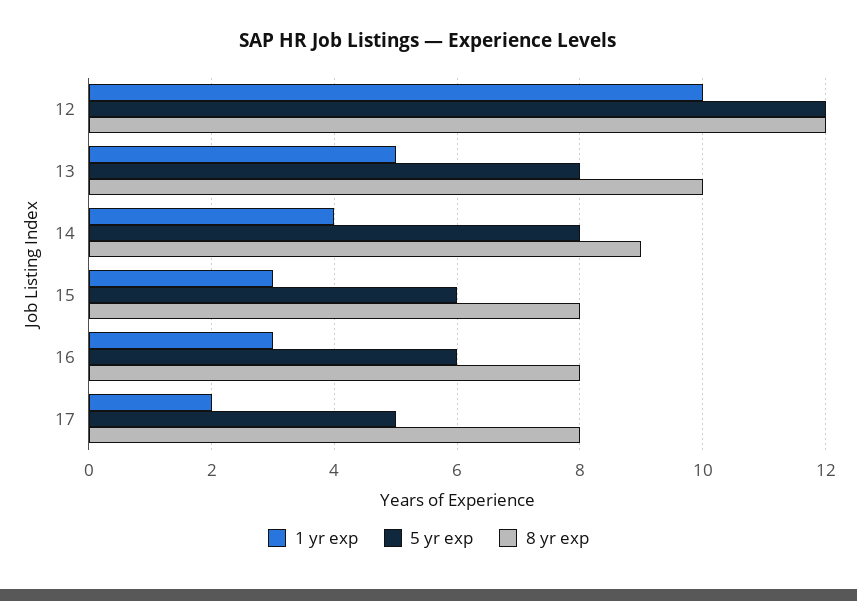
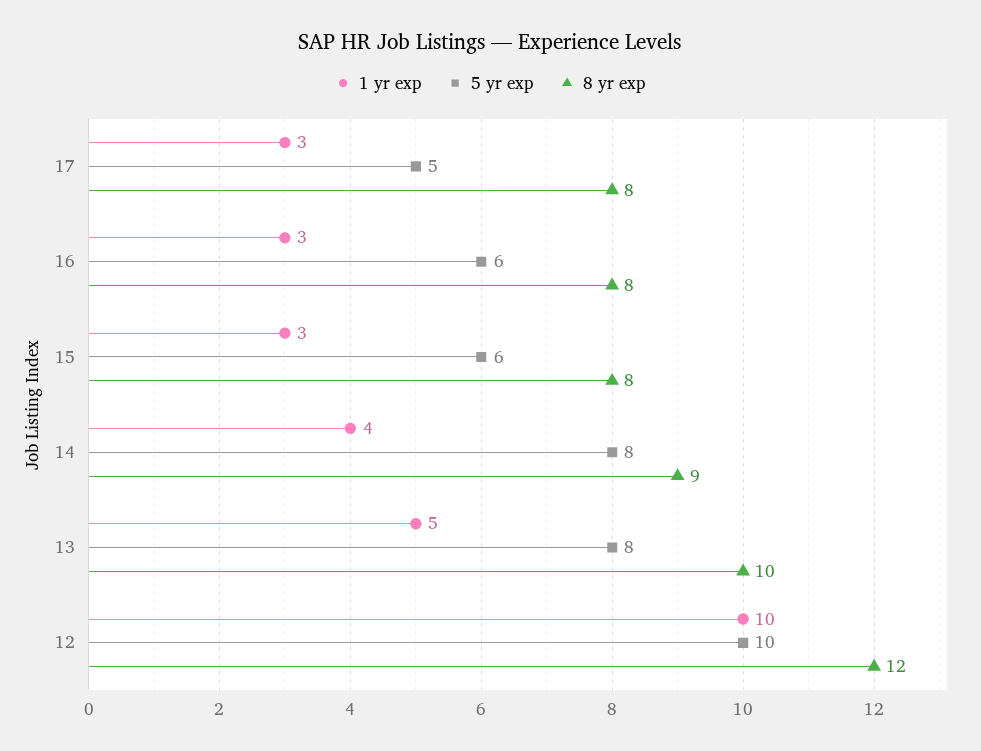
5 yr exp, 12: 12 -> 10
1 yr exp, 17: 2 -> 3

